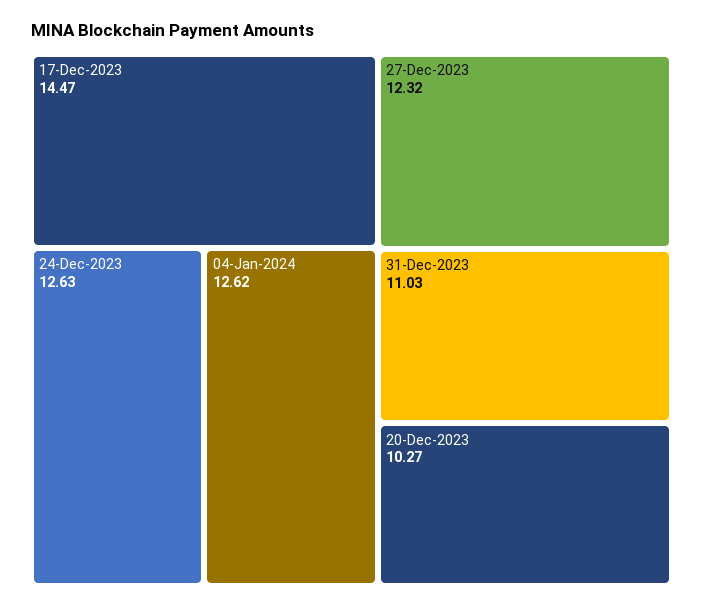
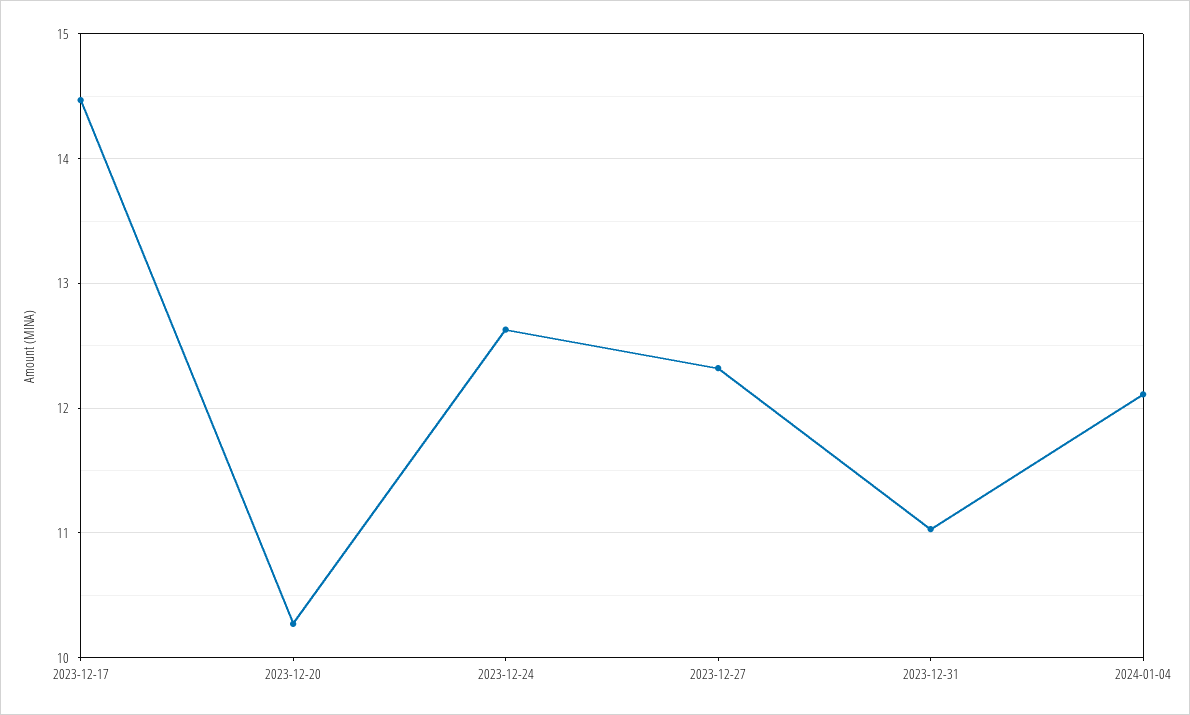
04-Jan-2024: 12.62 -> 12.1

